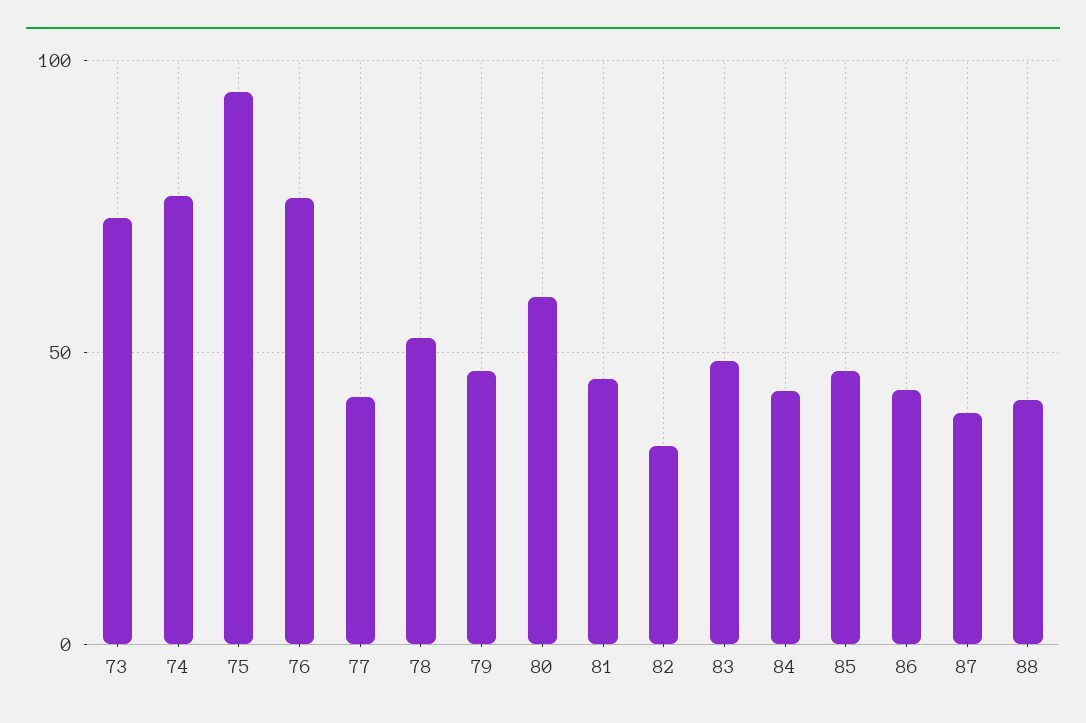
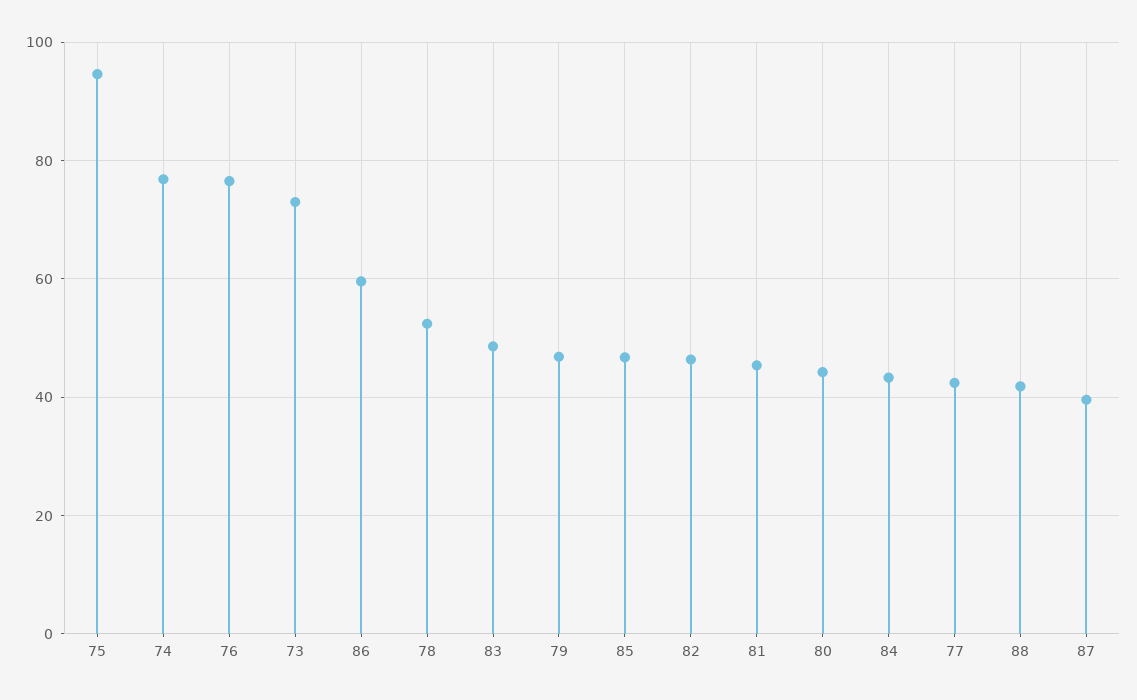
80: 60 -> 44
82: 35 -> 46
86: 45 -> 60

